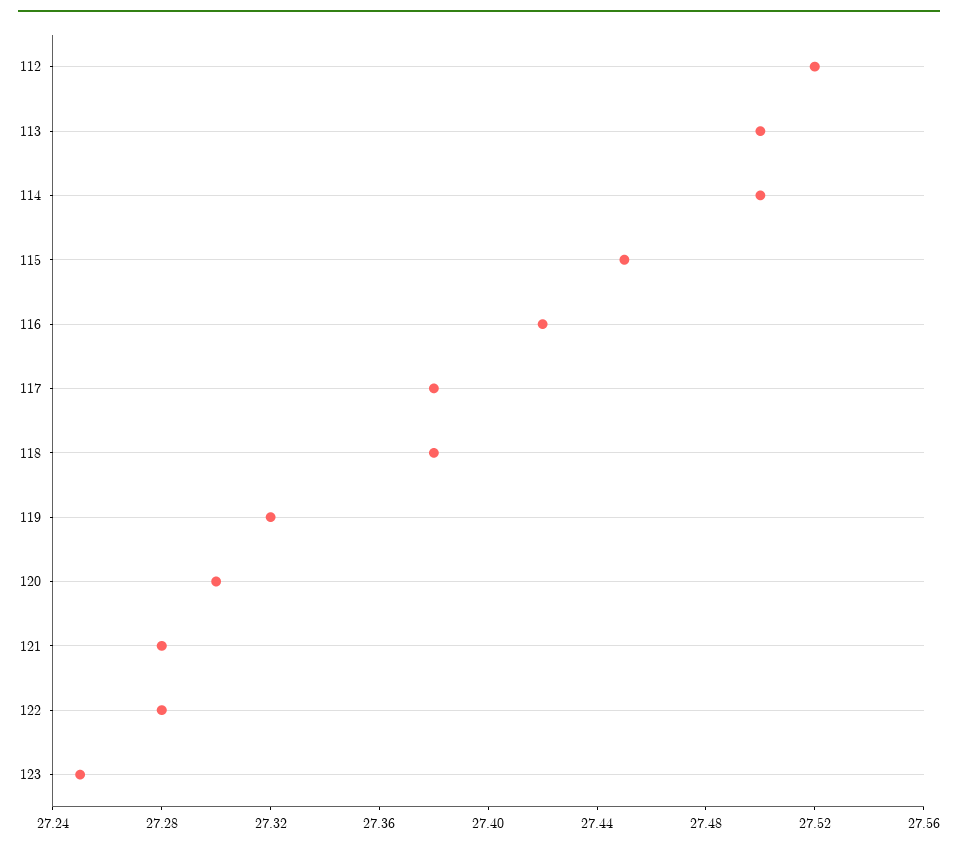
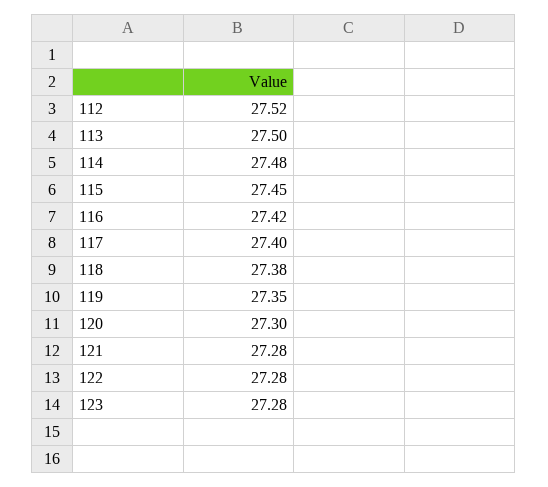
114: 27.5 -> 27.48
117: 27.38 -> 27.4
119: 27.32 -> 27.35
123: 27.25 -> 27.28

